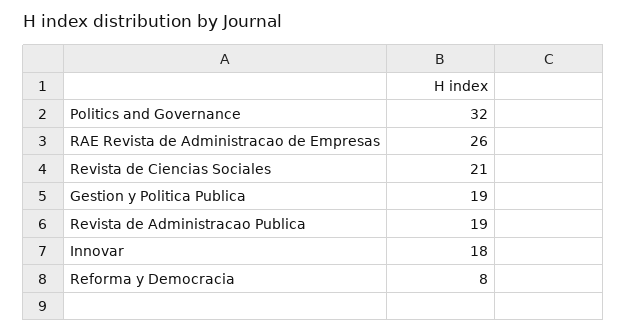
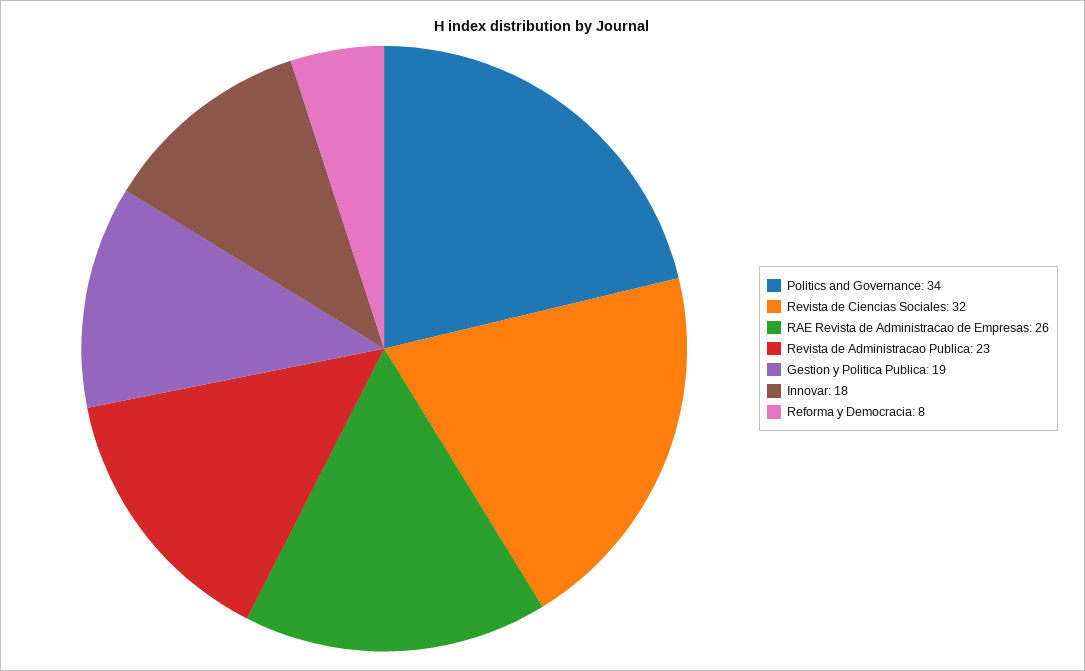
Politics and Governance: 32 -> 34
Revista de Ciencias Sociales: 21 -> 32
Revista de Administracao Publica: 19 -> 23

